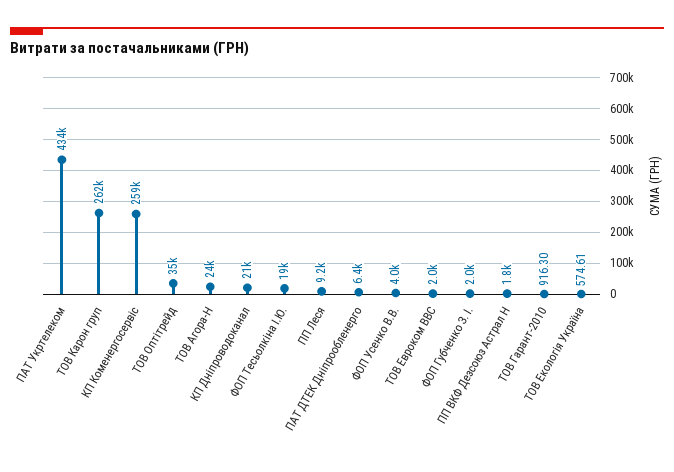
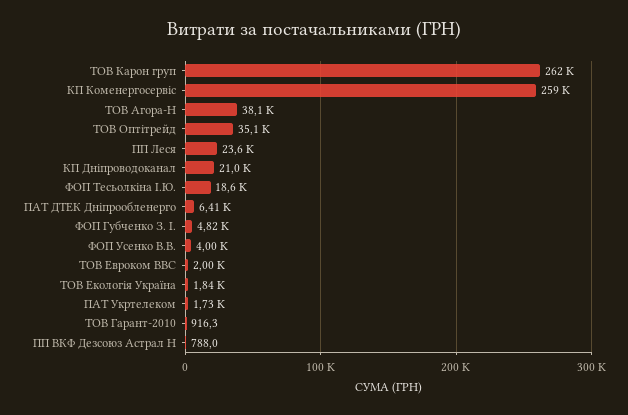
ПАТ Укртелеком: 434000 -> 1730
ТОВ Агора-Н: 24000 -> 38100
ПП Леся: 9200 -> 23600
ФОП Губченко З. І.: 2000 -> 4820
ПП ВКФ Дезсоюз Астрал Н: 1800 -> 788
ТОВ Екологія Україна: 574.61 -> 1840

